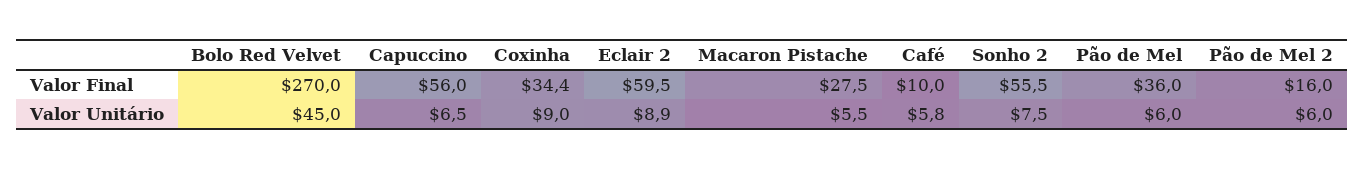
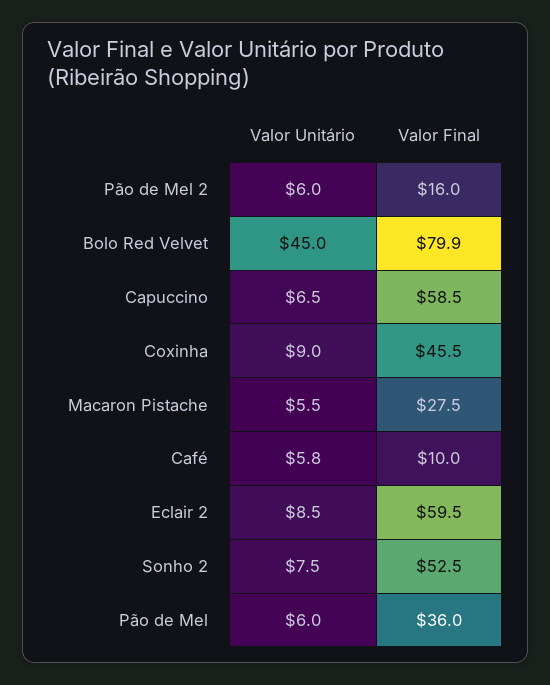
Bolo Red Velvet, Valor Final: 270 -> 79.9
Capuccino, Valor Final: 56 -> 58.5
Coxinha, Valor Final: 34.4 -> 45.5
Sonho 2, Valor Final: 55.5 -> 52.5
Eclair 2, Valor Unitário: 8.9 -> 8.5

